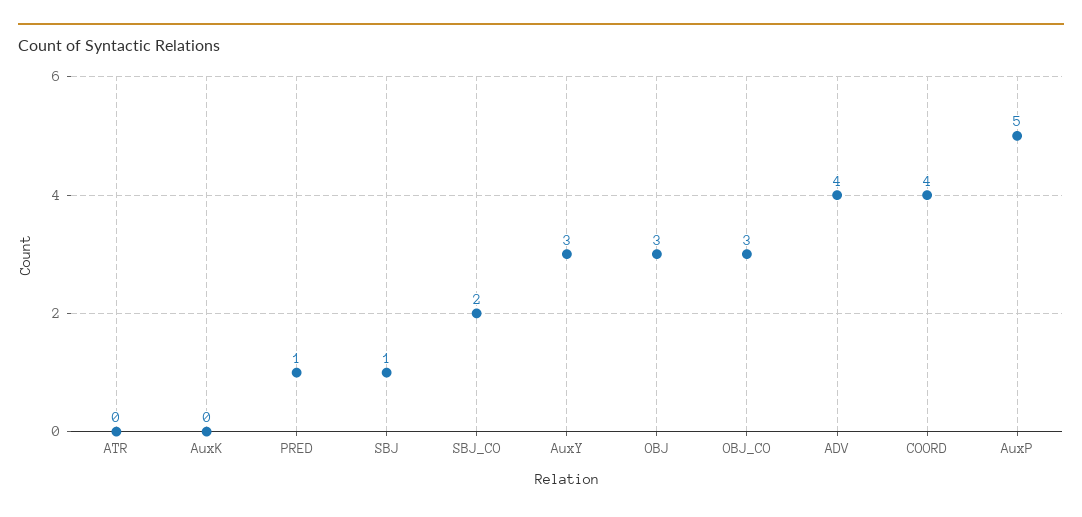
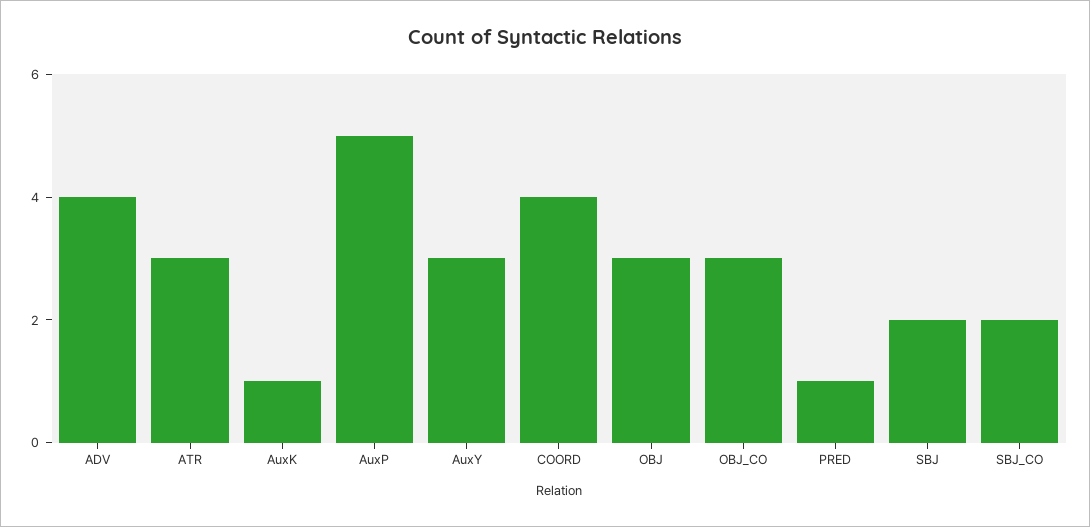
ATR: 0 -> 3
AuxK: 0 -> 1
SBJ: 1 -> 2

